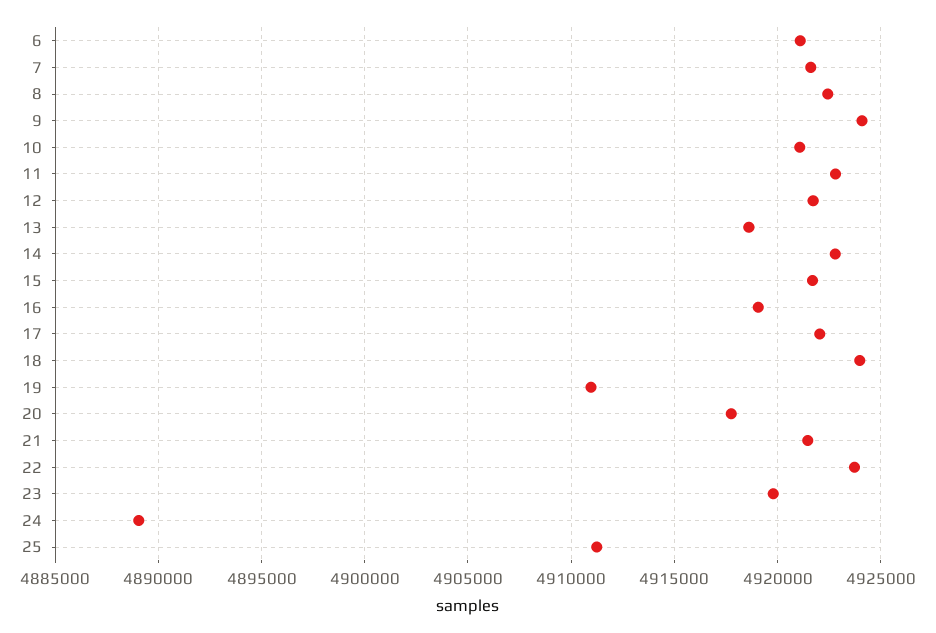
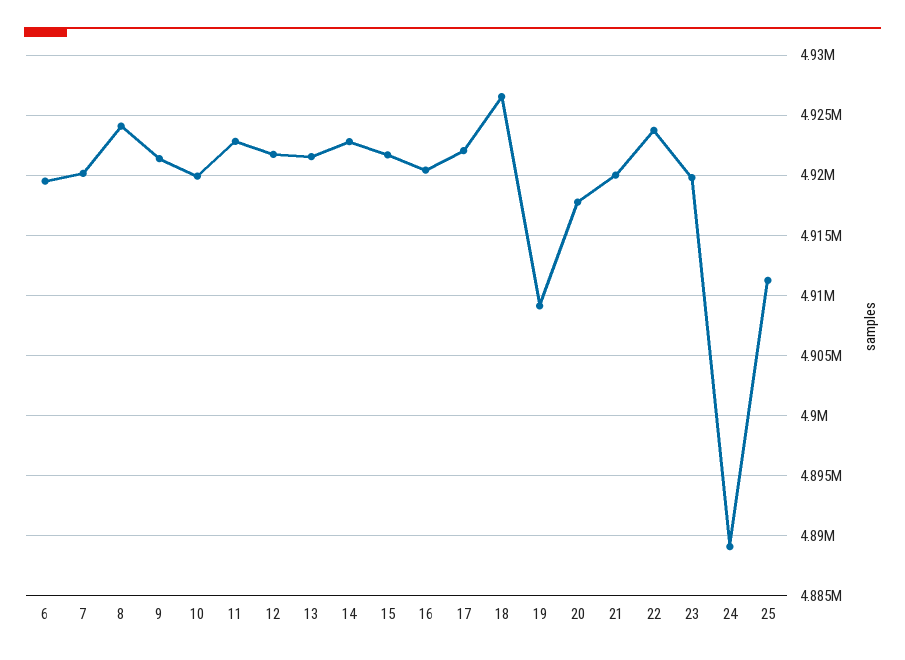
6: 4921000 -> 4919500
7: 4921500 -> 4920000
8: 4922500 -> 4924000
9: 4924000 -> 4921500
10: 4921000 -> 4920000
13: 4918500 -> 4921500
16: 4919000 -> 4920500
18: 4924000 -> 4926500
19: 4911000 -> 4909000
21: 4921500 -> 4920000

